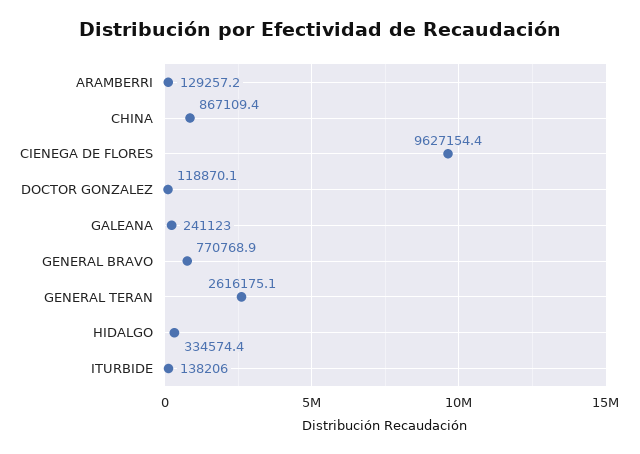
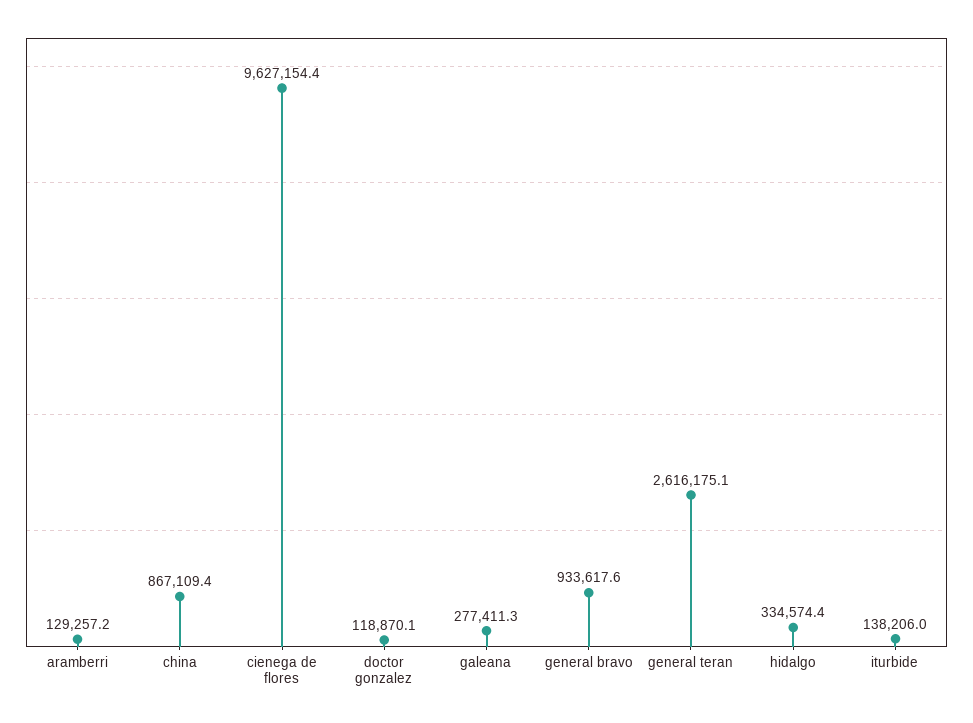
GALEANA: 241123 -> 277411.3
GENERAL BRAVO: 770768.9 -> 933617.6

